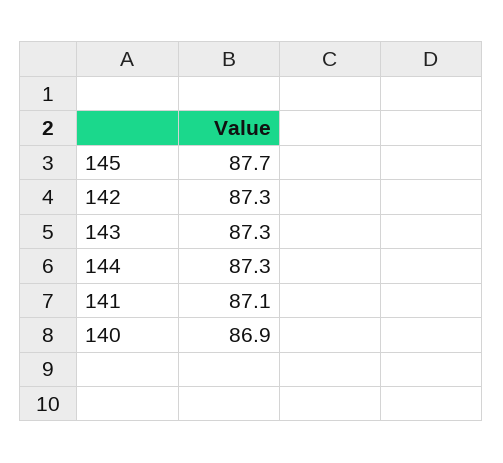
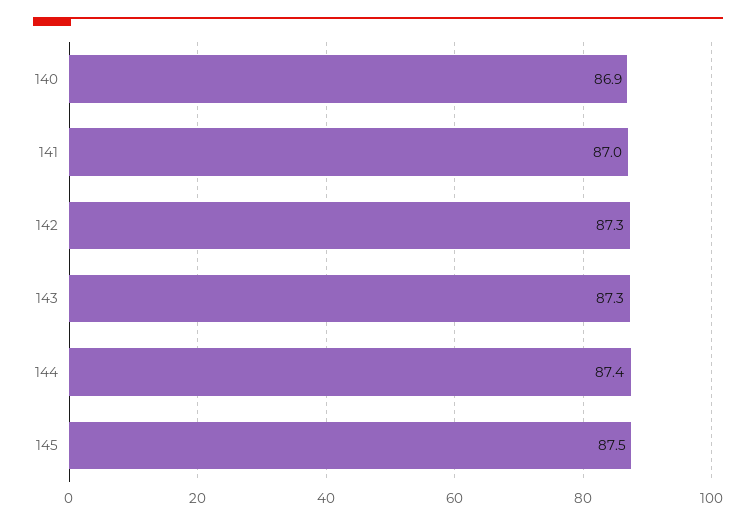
145: 87.7 -> 87.5
144: 87.3 -> 87.4
141: 87.1 -> 87

